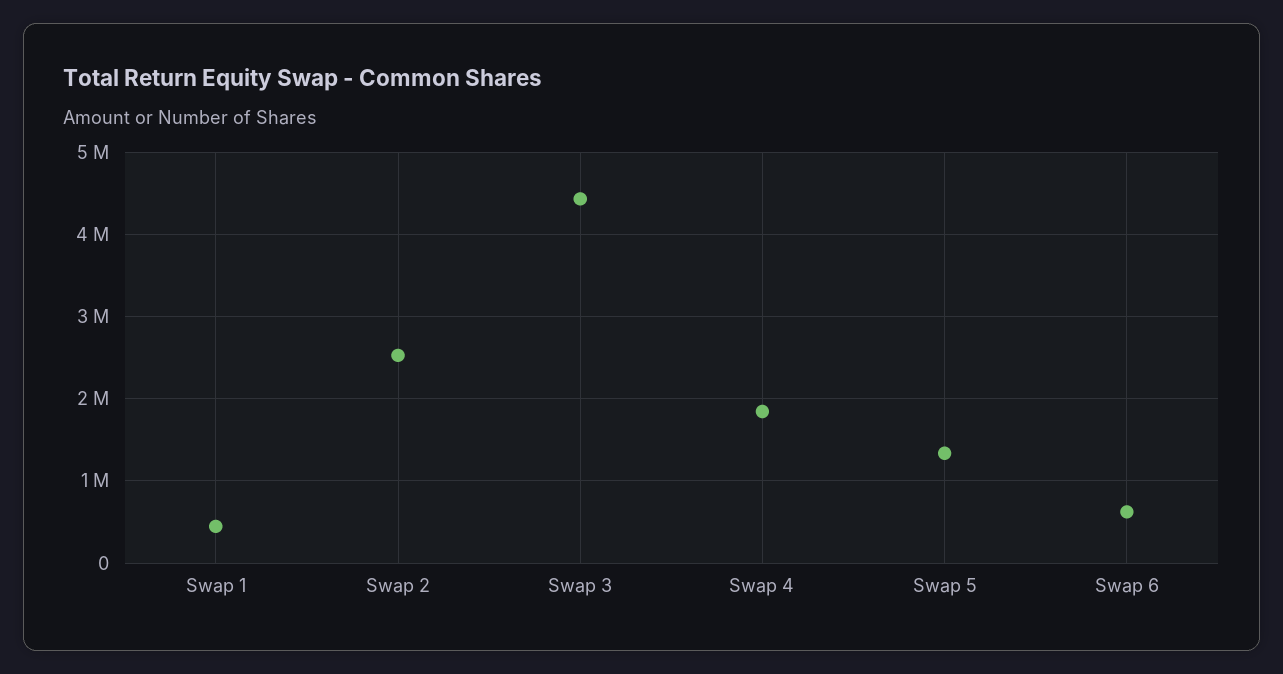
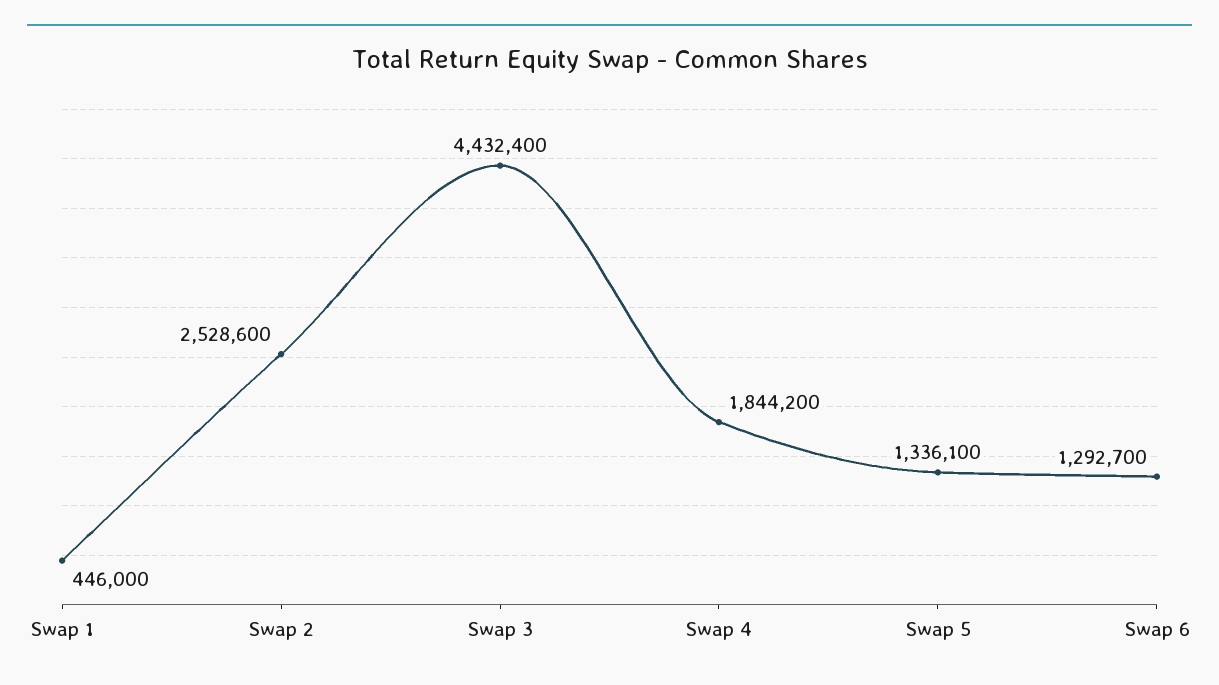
Swap 6: 600000 -> 1292700

